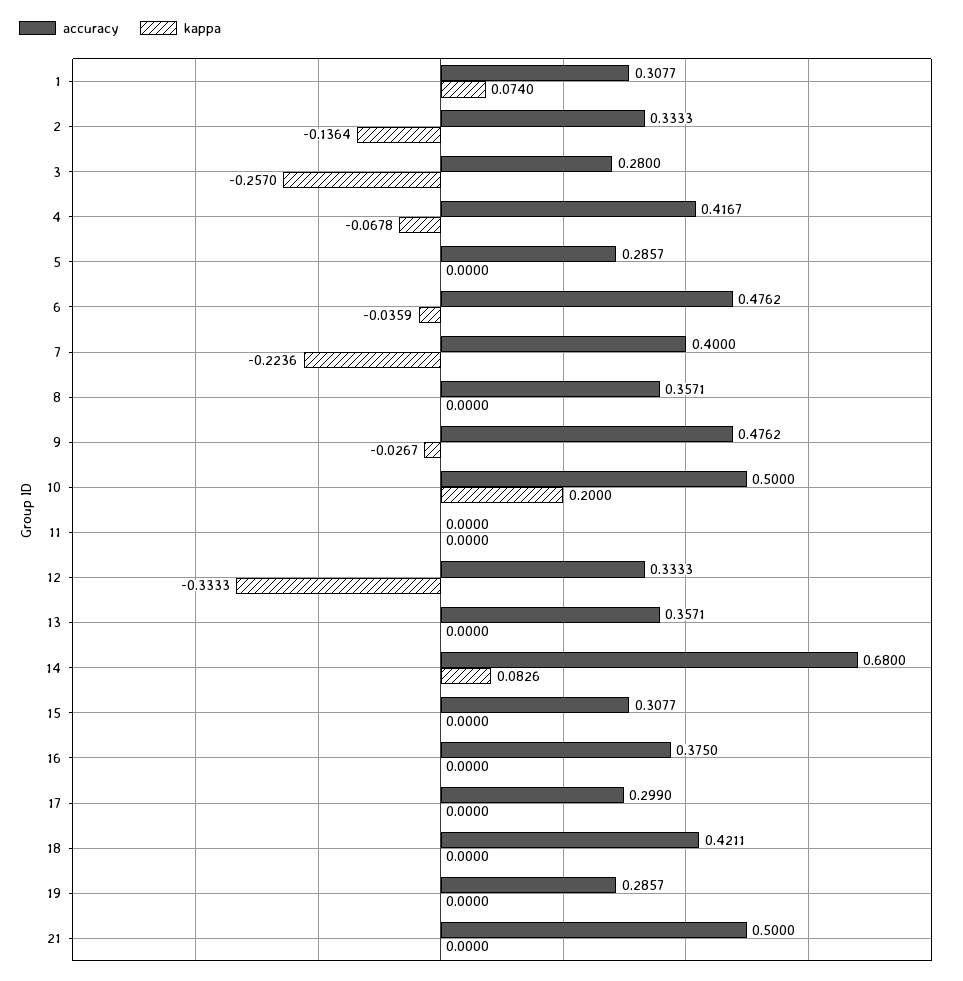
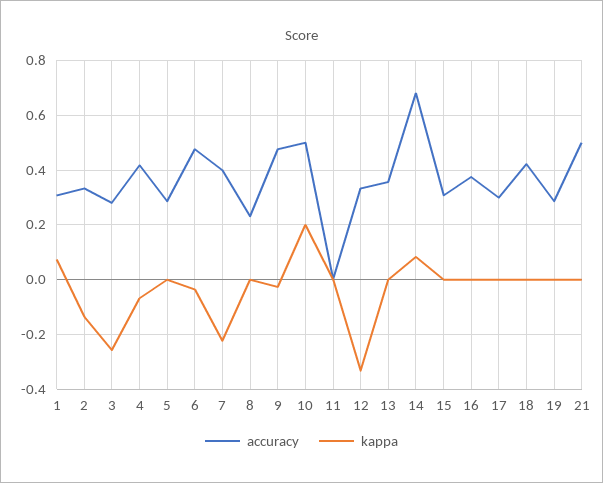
accuracy, 8: 0.3571 -> 0.225

